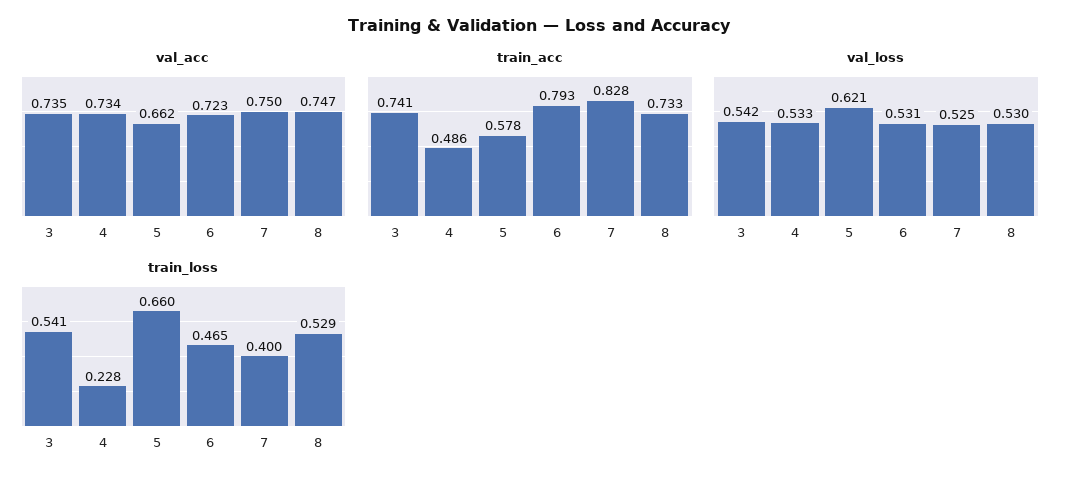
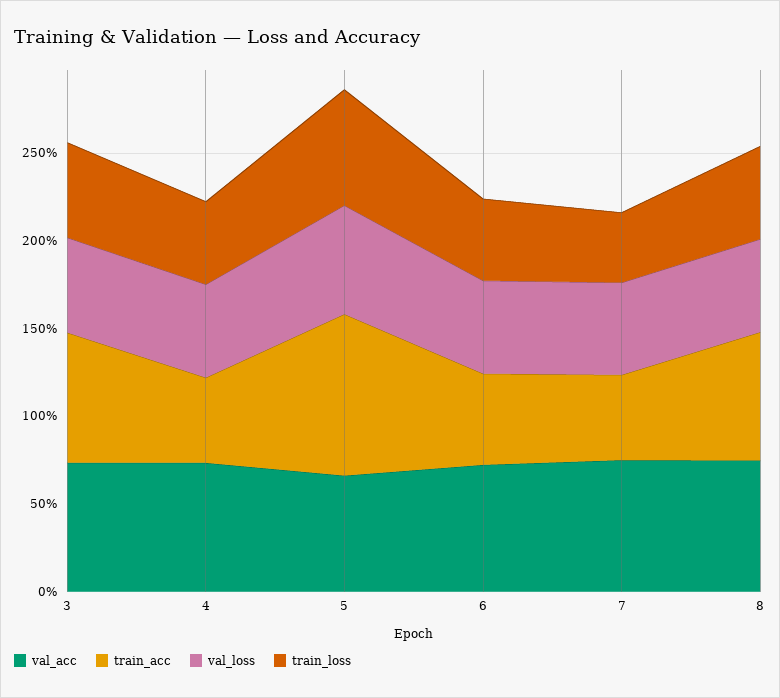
train_acc, 5: 0.578 -> 0.9
train_acc, 6: 0.793 -> 0.5
train_acc, 7: 0.828 -> 0.5
train_loss, 4: 0.228 -> 0.5

